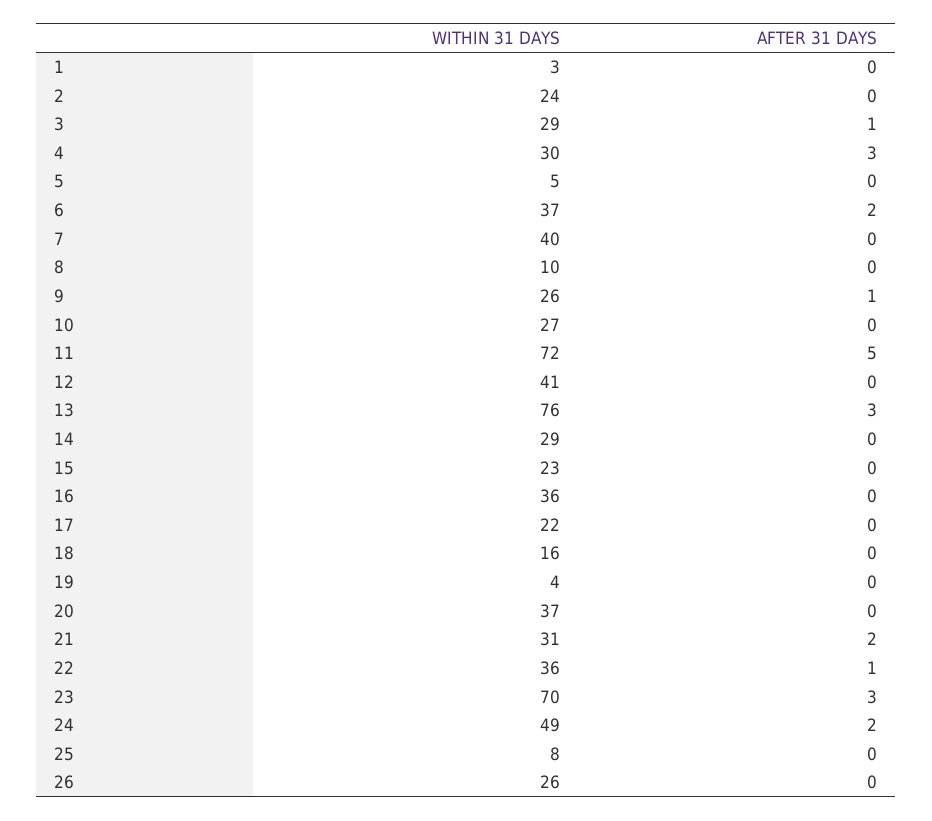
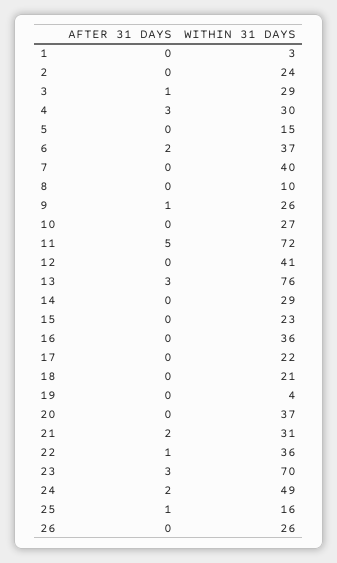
WITHIN 31 DAYS, 5: 5 -> 15
WITHIN 31 DAYS, 18: 16 -> 21
WITHIN 31 DAYS, 25: 8 -> 16
AFTER 31 DAYS, 25: 0 -> 1

